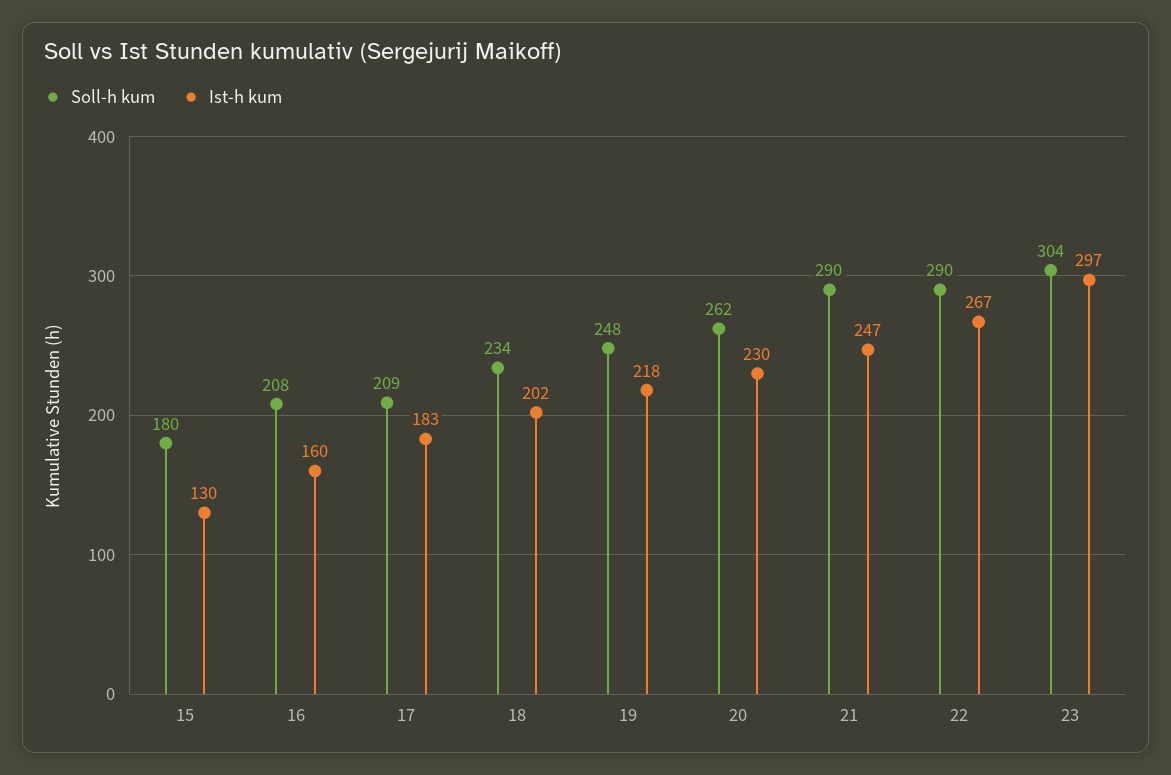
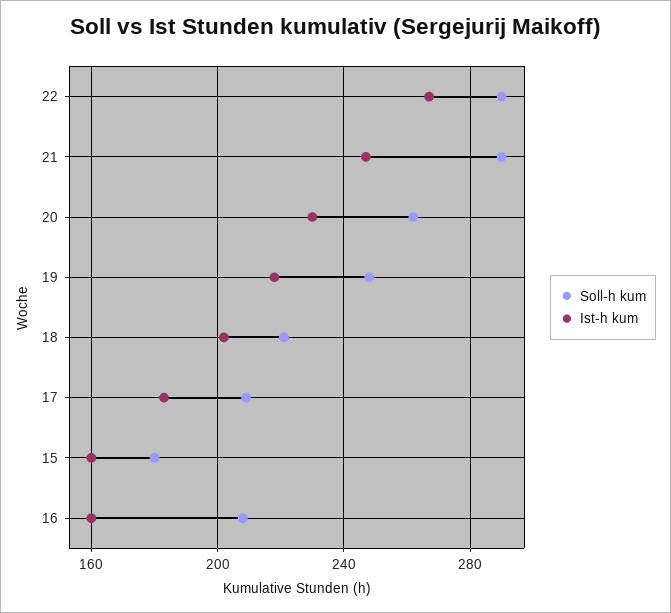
Ist-h kum, 15: 130 -> 160
Soll-h kum, 18: 234 -> 220
Soll-h kum, 23: 304 -> none
Ist-h kum, 23: 297 -> none

